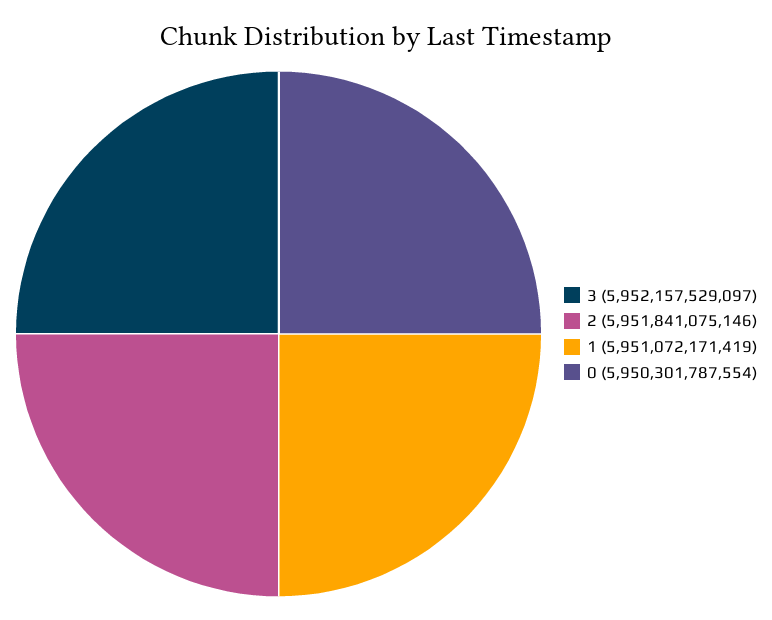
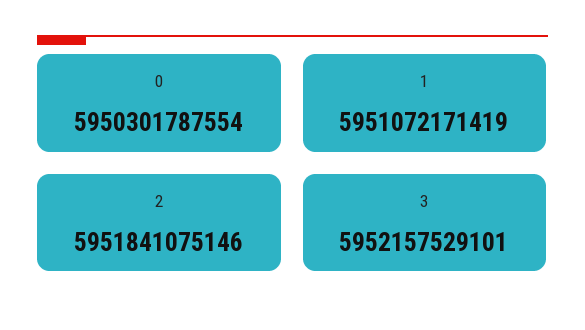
3: 5952157529097 -> 5952157529101

